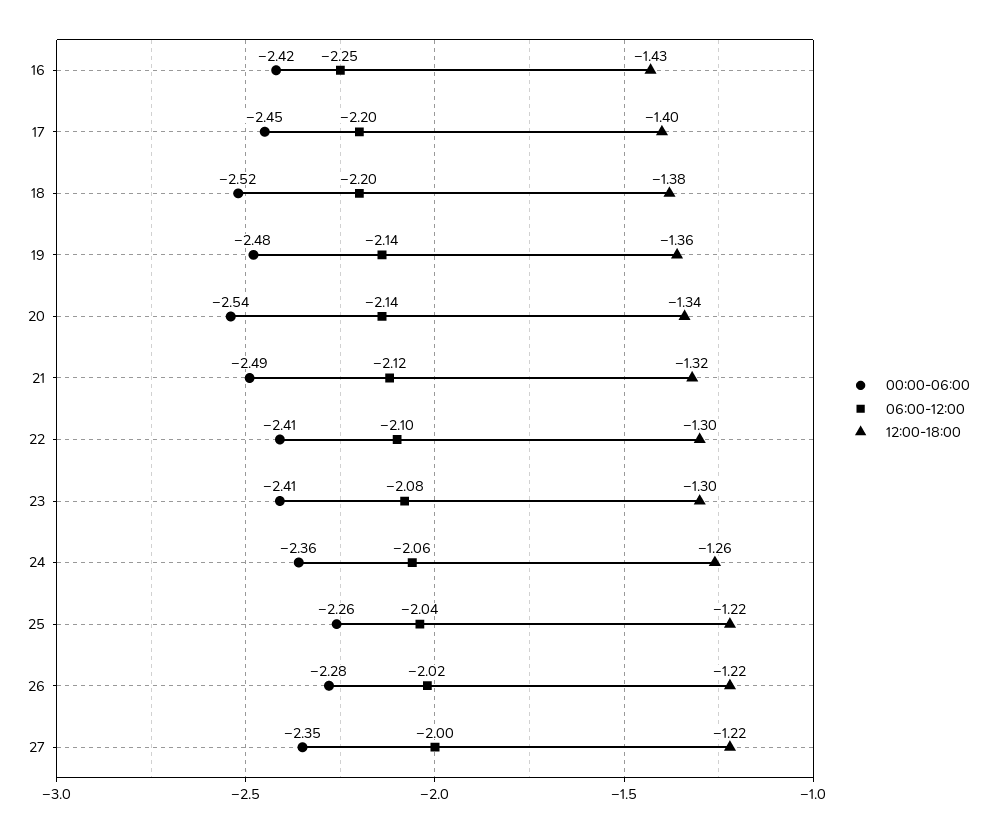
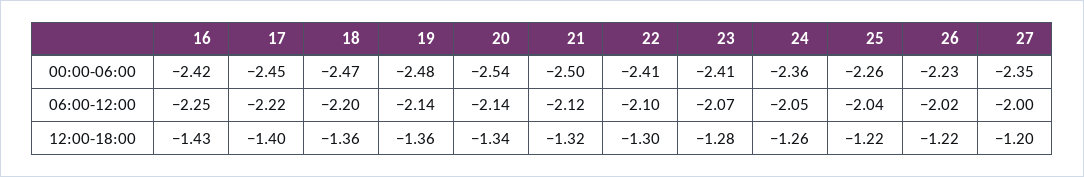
06:00-12:00, 17: -2.2 -> -2.22
00:00-06:00, 18: -2.52 -> -2.47
12:00-18:00, 18: -1.38 -> -1.36
00:00-06:00, 21: -2.49 -> -2.5
06:00-12:00, 23: -2.08 -> -2.07
12:00-18:00, 23: -1.3 -> -1.28
06:00-12:00, 24: -2.06 -> -2.05
00:00-06:00, 26: -2.28 -> -2.23
12:00-18:00, 27: -1.22 -> -1.2

